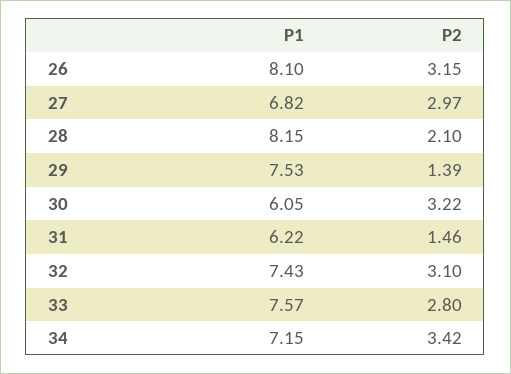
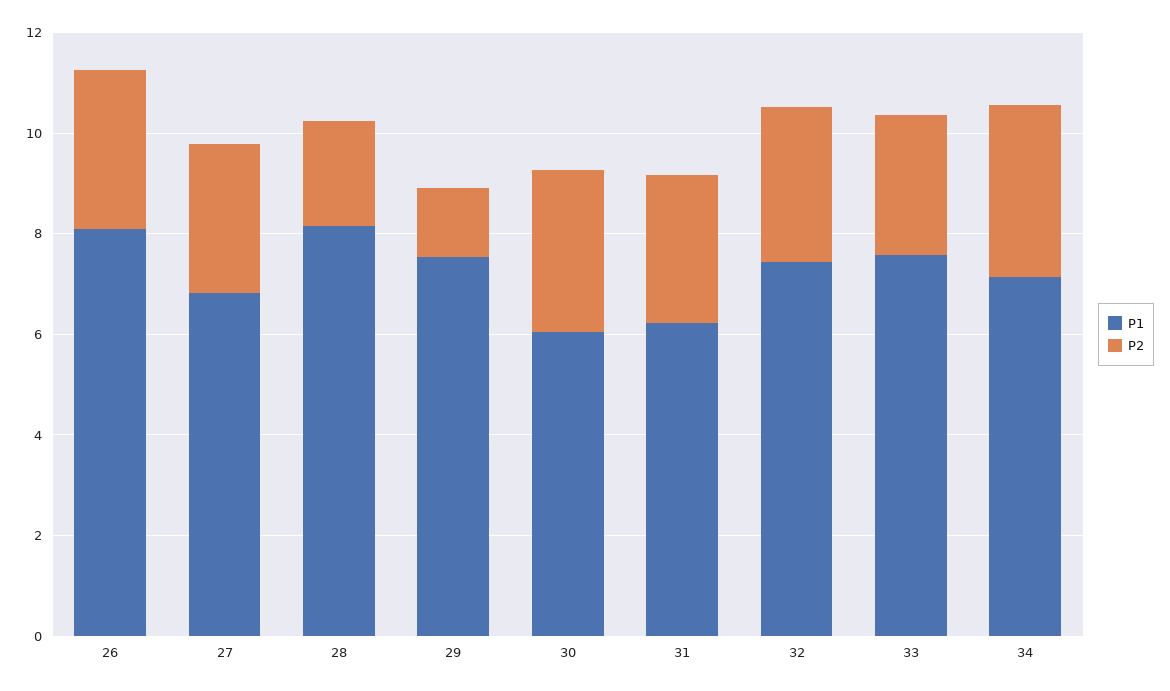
P2, 31: 1.46 -> 3

